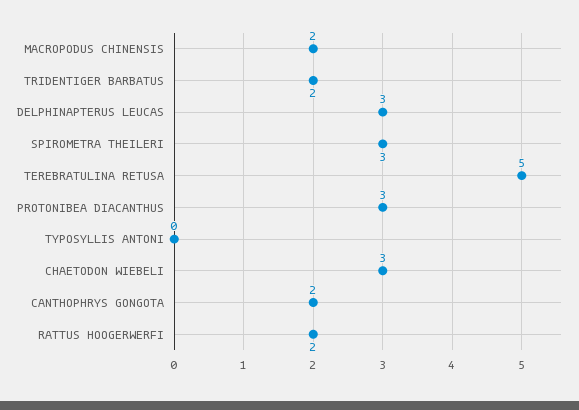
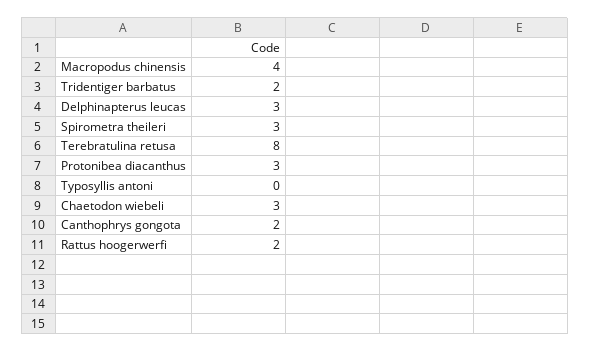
MACROPODUS CHINENSIS: 2 -> 4
TEREBRATULINA RETUSA: 5 -> 8

